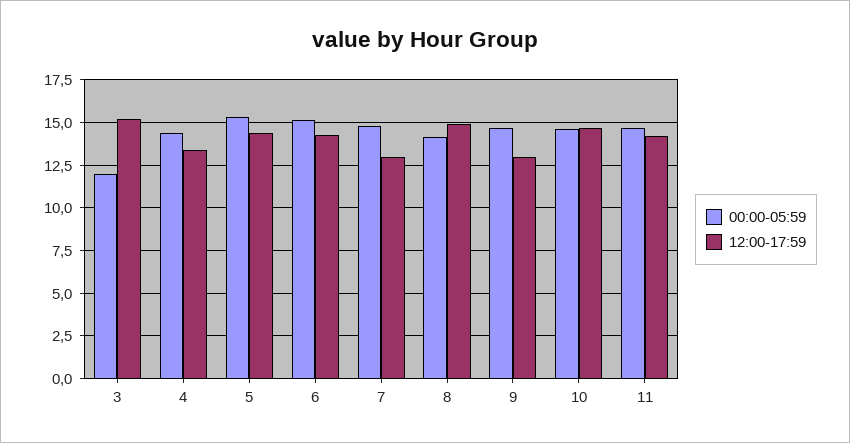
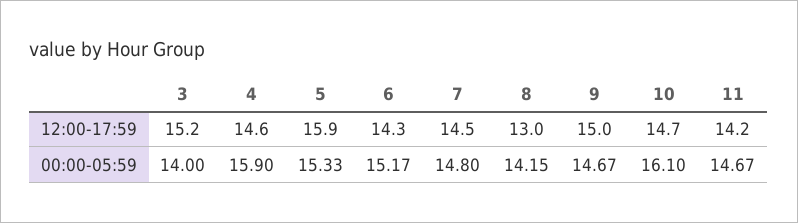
00:00-05:59, 3: 12 -> 14
00:00-05:59, 4: 14.5 -> 15.9
12:00-17:59, 4: 13.5 -> 14.6
12:00-17:59, 5: 14.5 -> 15.9
12:00-17:59, 7: 13 -> 14.5
12:00-17:59, 8: 15 -> 13
12:00-17:59, 9: 13 -> 15
00:00-05:59, 10: 14.5 -> 16.1

